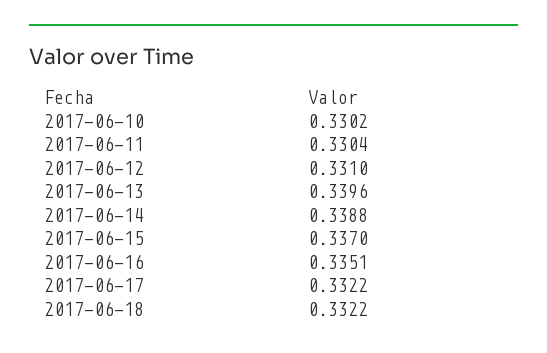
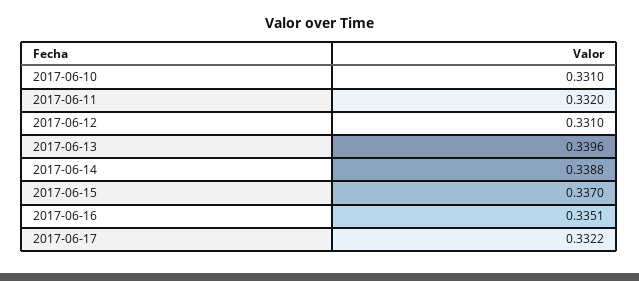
2017-06-10: 0.3302 -> 0.331
2017-06-11: 0.3304 -> 0.332
2017-06-18: 0.3322 -> none

